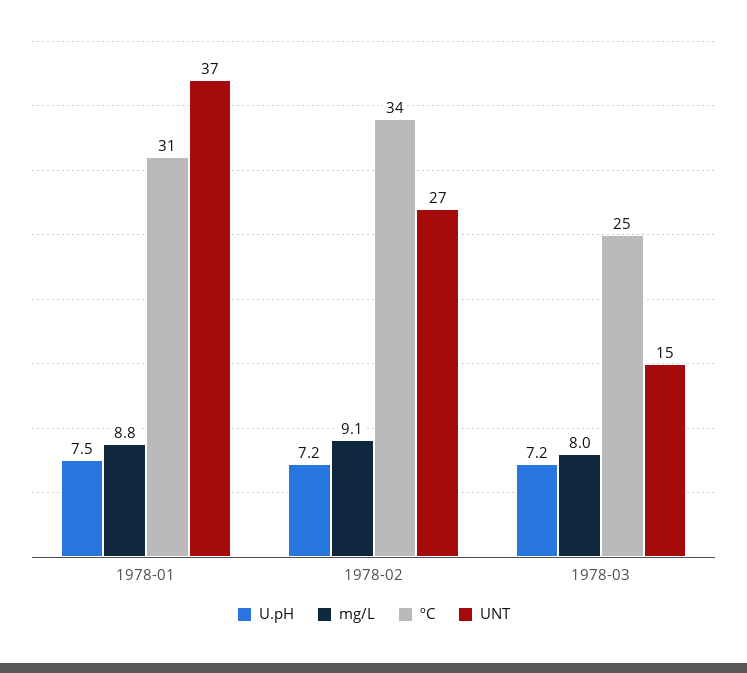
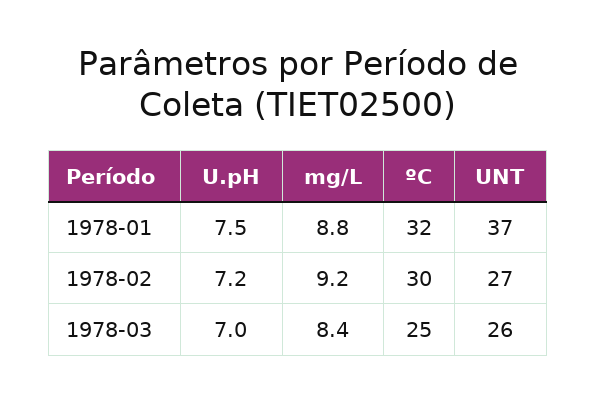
ºC, 1978-01: 31 -> 32
mg/L, 1978-02: 9.1 -> 9.2
ºC, 1978-02: 34 -> 30
U.pH, 1978-03: 7.2 -> 7
mg/L, 1978-03: 8 -> 8.4
UNT, 1978-03: 15 -> 26

